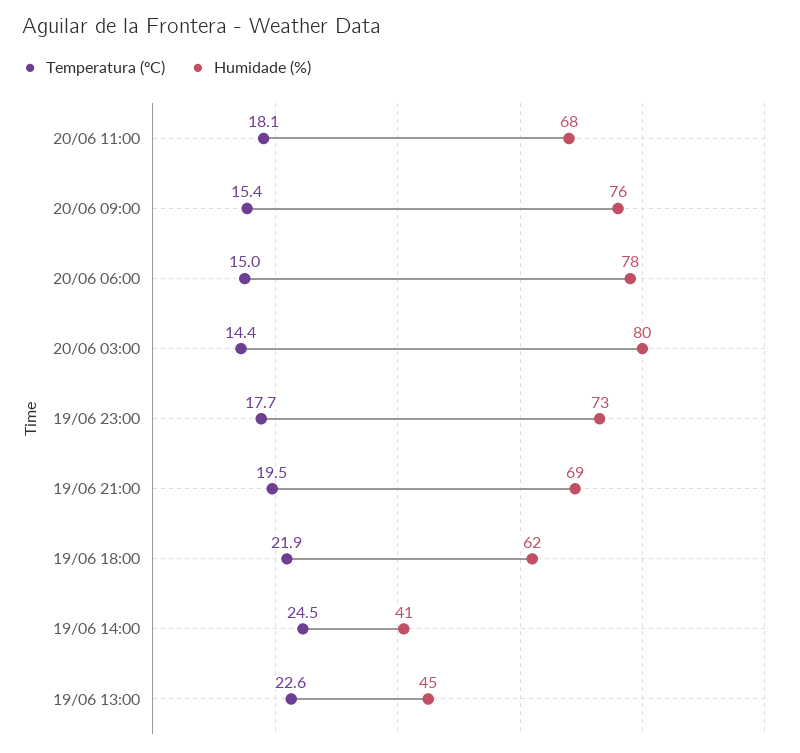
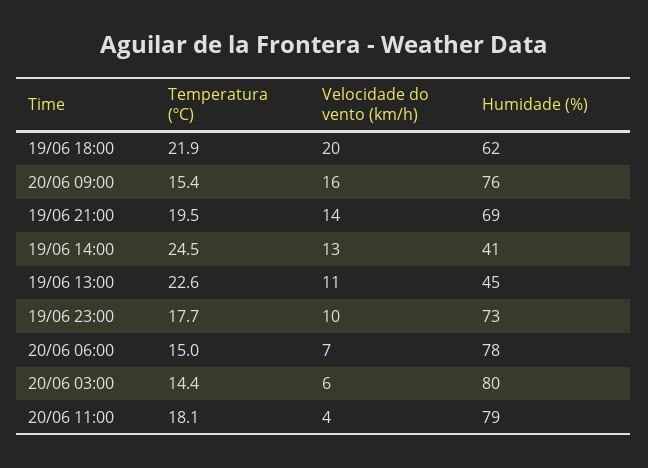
Humidade (%), 20/06 11:00: 68 -> 79
Velocidade do vento (km/h), 19/06 18:00: none -> 20
Velocidade do vento (km/h), 20/06 09:00: none -> 16
Velocidade do vento (km/h), 19/06 21:00: none -> 14
Velocidade do vento (km/h), 19/06 14:00: none -> 13
Velocidade do vento (km/h), 19/06 13:00: none -> 11
Velocidade do vento (km/h), 19/06 23:00: none -> 10
Velocidade do vento (km/h), 20/06 06:00: none -> 7
Velocidade do vento (km/h), 20/06 03:00: none -> 6
Velocidade do vento (km/h), 20/06 11:00: none -> 4

